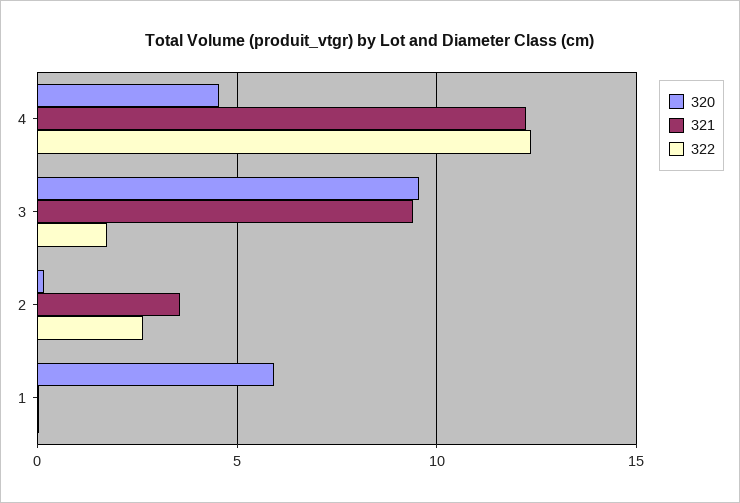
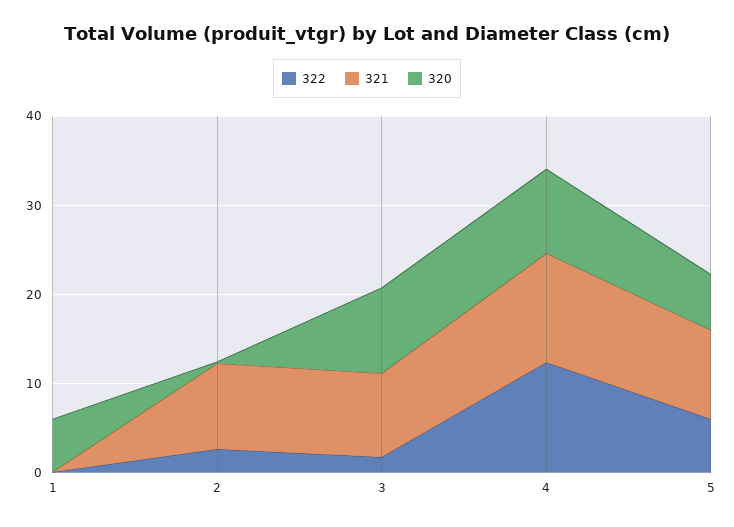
320, 4: 4.5 -> 10
321, 2: 3.5 -> 10
322, 5: none -> 6
321, 5: none -> 10
320, 5: none -> 6

